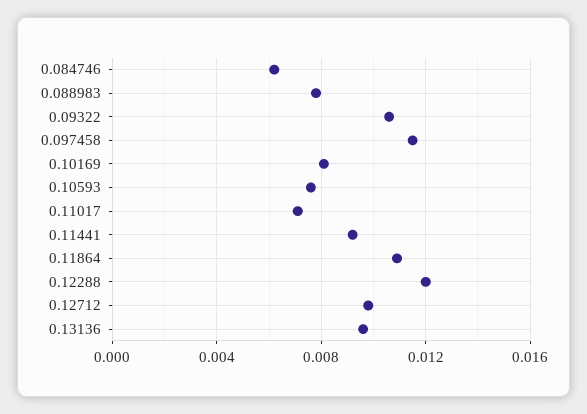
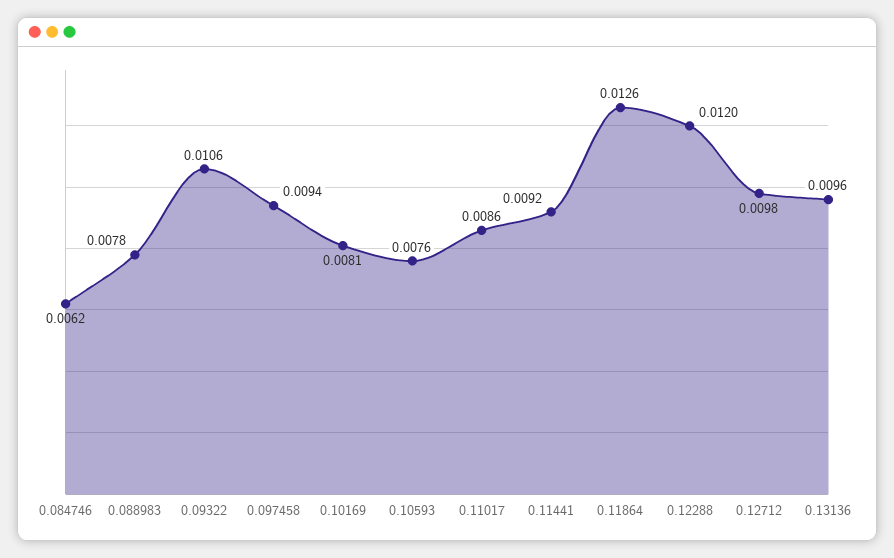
0.097458: 0.0115 -> 0.0094
0.11017: 0.007 -> 0.0086
0.11864: 0.011 -> 0.0126

